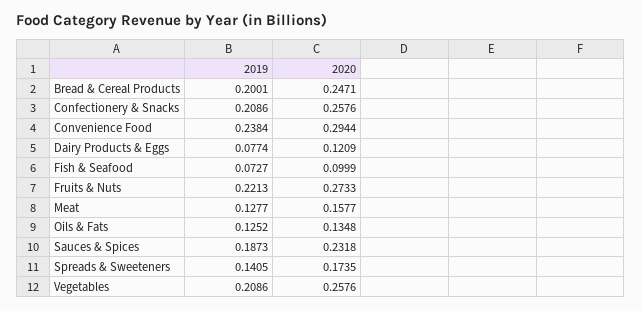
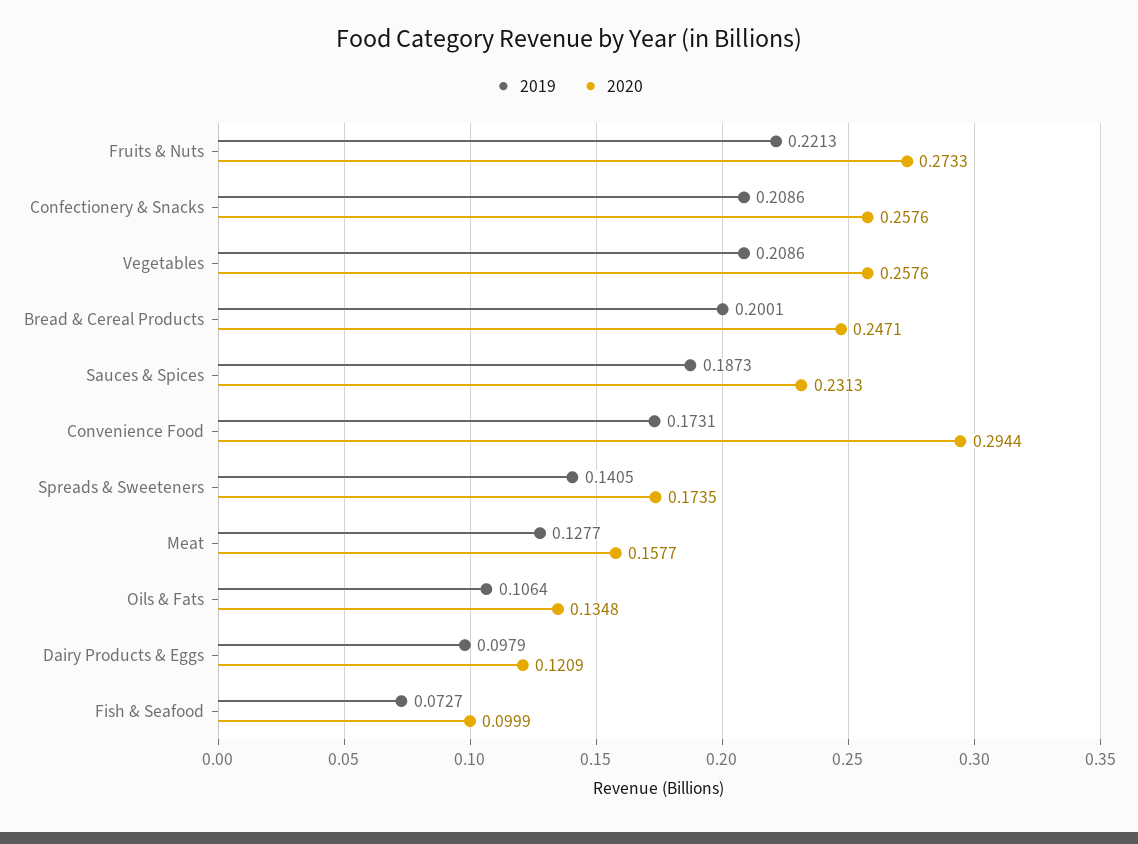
2019, Convenience Food: 0.2384 -> 0.1731
2019, Dairy Products & Eggs: 0.0774 -> 0.0979
2019, Oils & Fats: 0.1252 -> 0.1064
2020, Sauces & Spices: 0.2318 -> 0.2313

